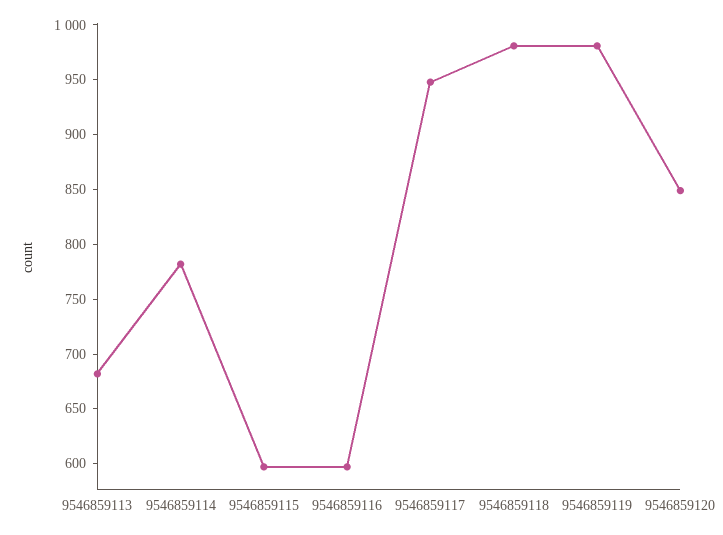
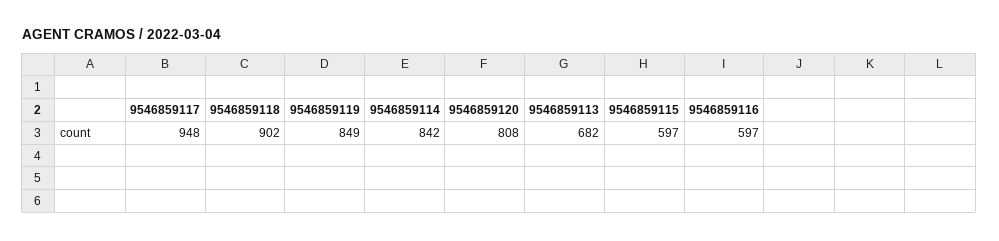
9546859114: 780 -> 842
9546859118: 980 -> 902
9546859119: 980 -> 849
9546859120: 850 -> 808

